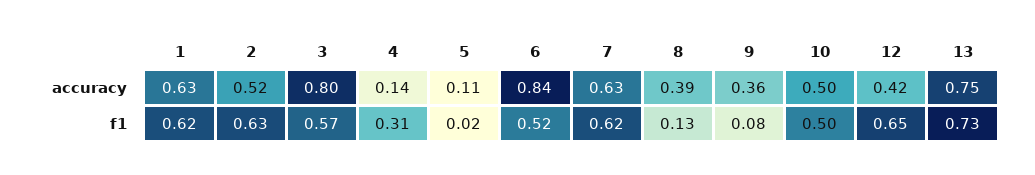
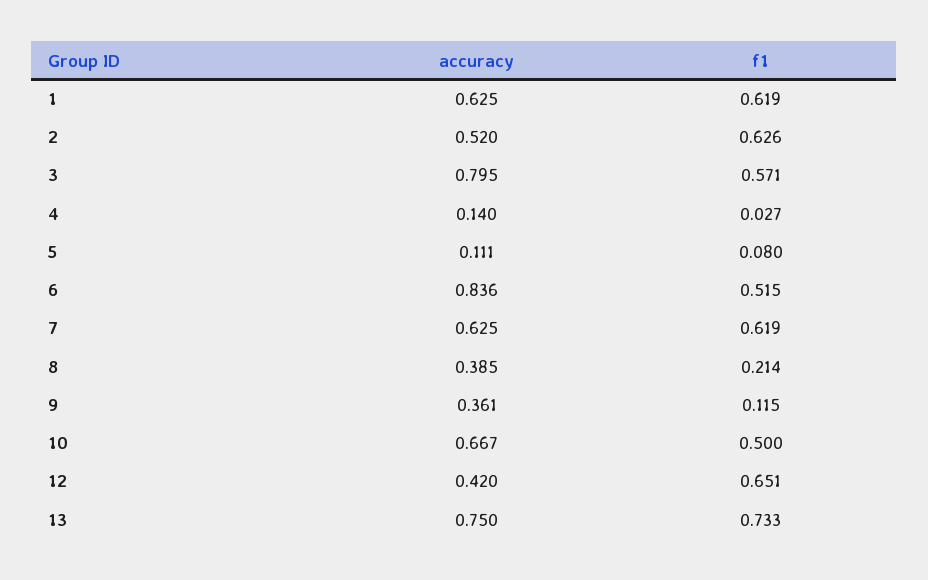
10, accuracy: 0.5 -> 0.667
4, f1: 0.31 -> 0.027
5, f1: 0.02 -> 0.08
8, f1: 0.13 -> 0.214
9, f1: 0.08 -> 0.115

